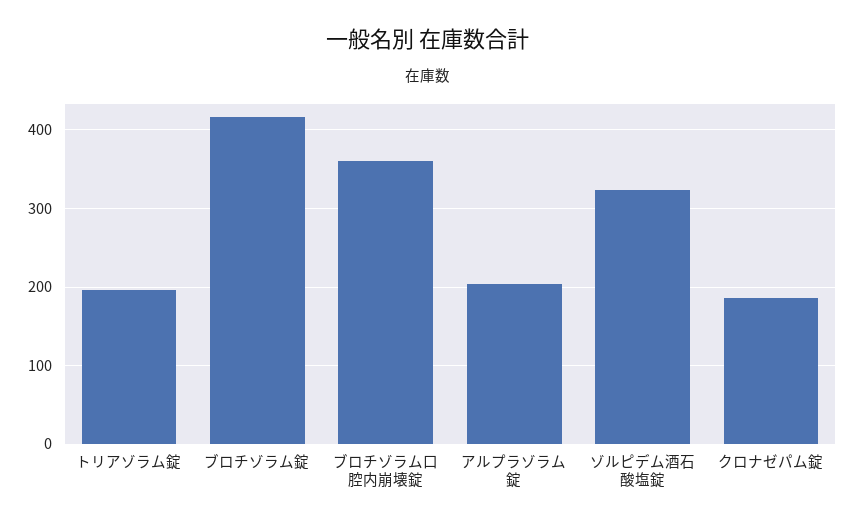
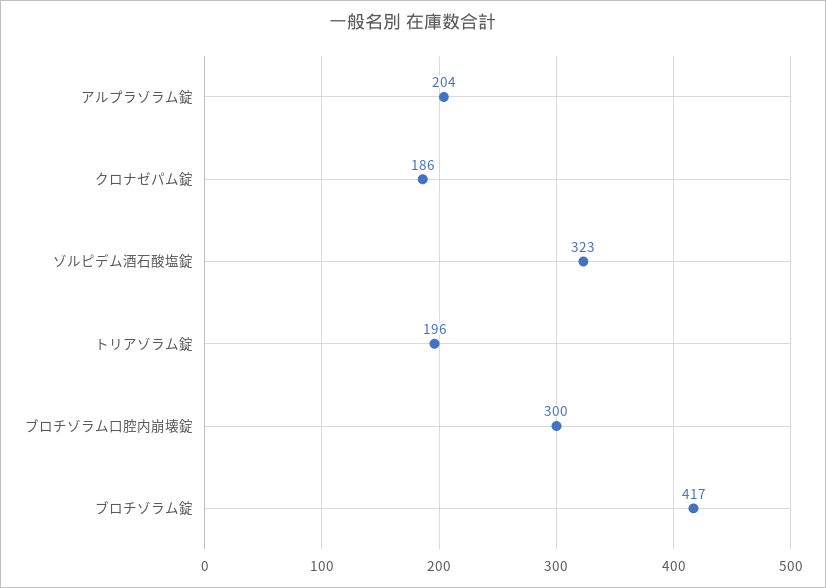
ブロチゾラム口腔内崩壊錠: 360 -> 300

